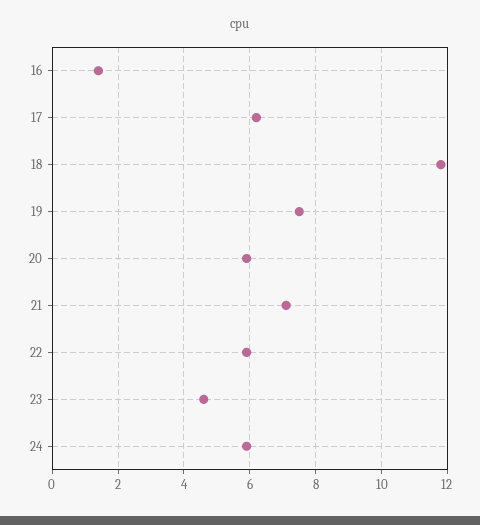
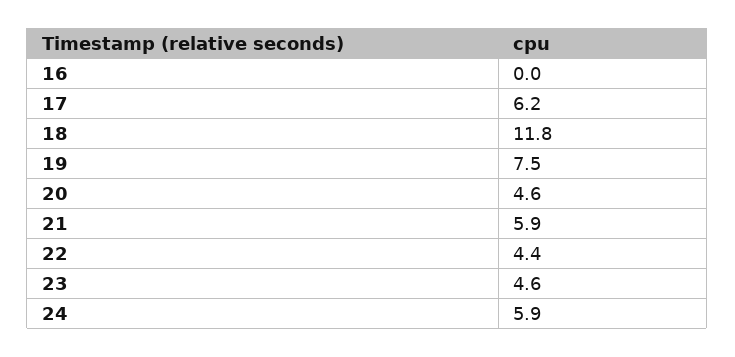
16: 1.5 -> 0
20: 6 -> 4.6
21: 7 -> 5.9
22: 6 -> 4.4

